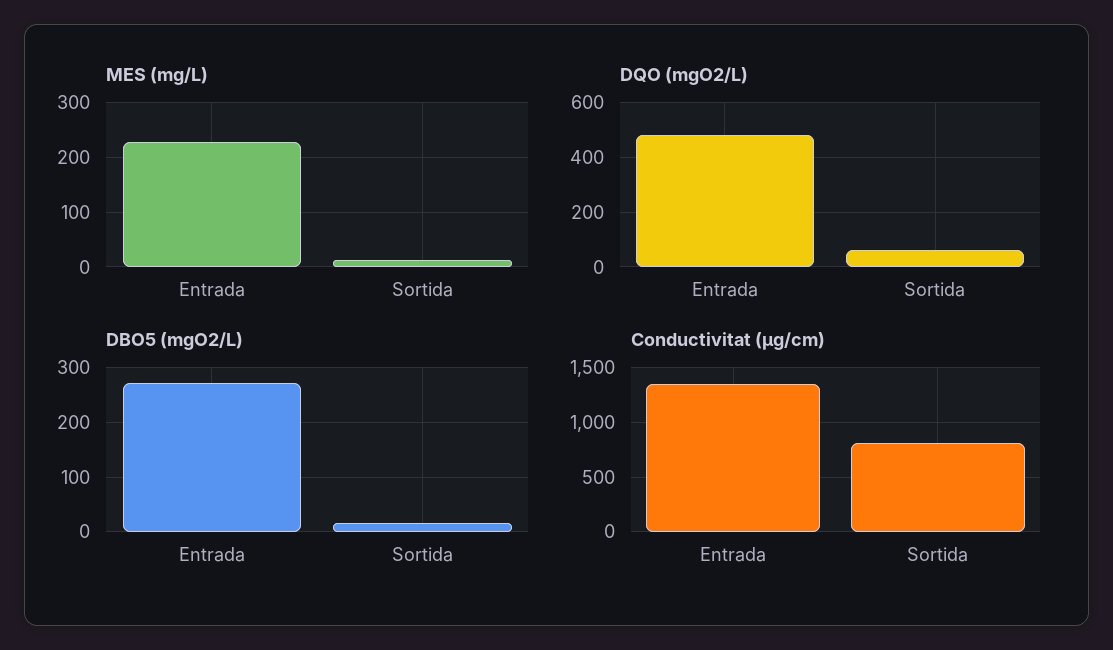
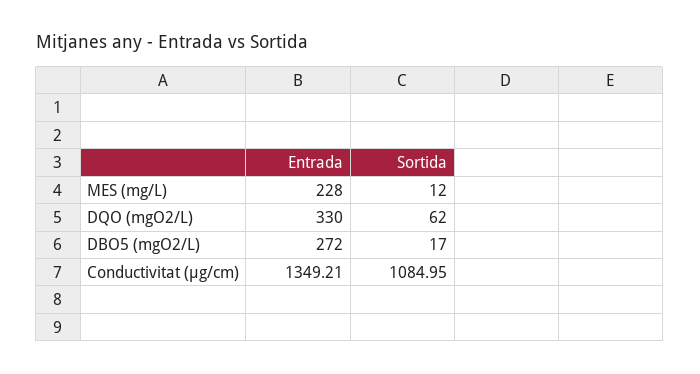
DQO (mgO2/L), Entrada: 475 -> 330
Conductivitat (µg/cm), Sortida: 800 -> 1084.95

